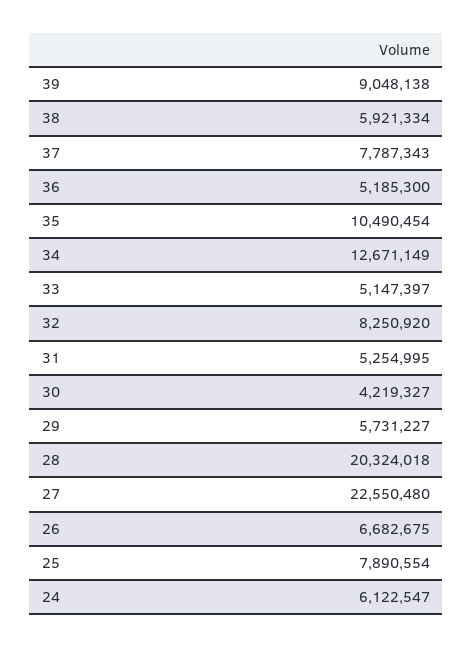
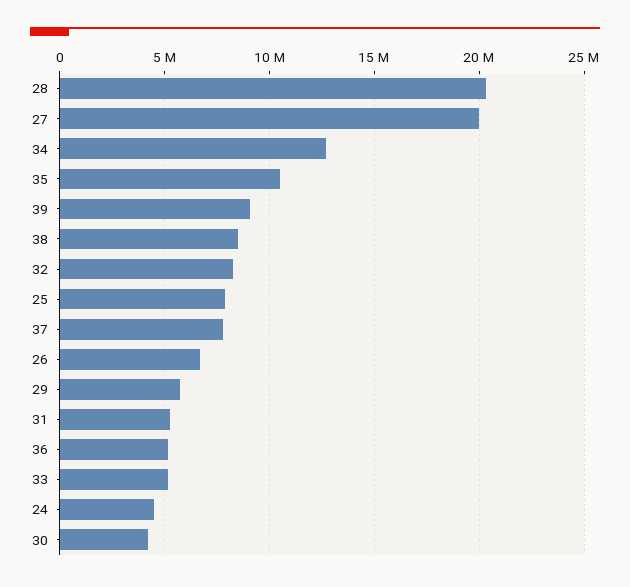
38: 5921334 -> 8500000
27: 22550480 -> 20000000
24: 6122547 -> 4500000

